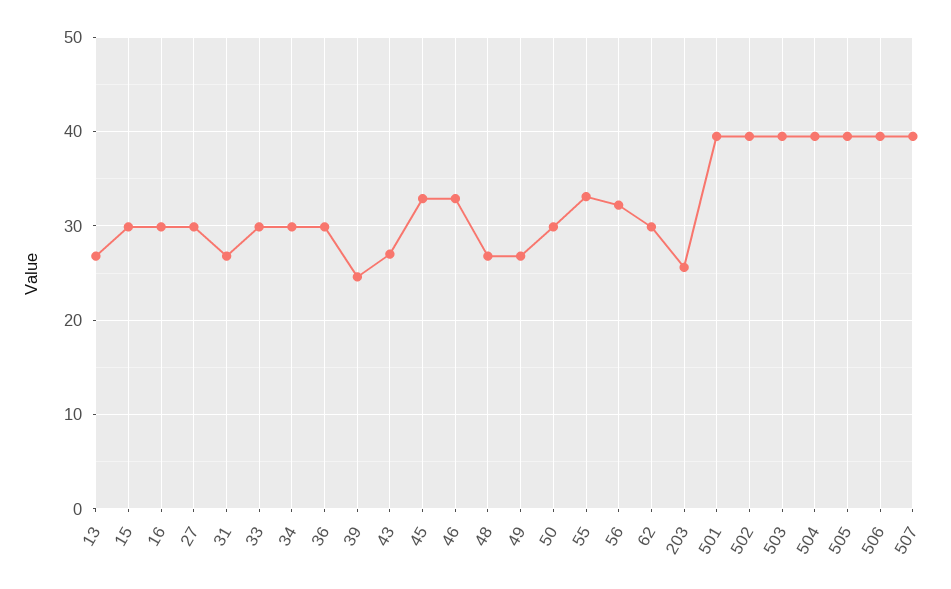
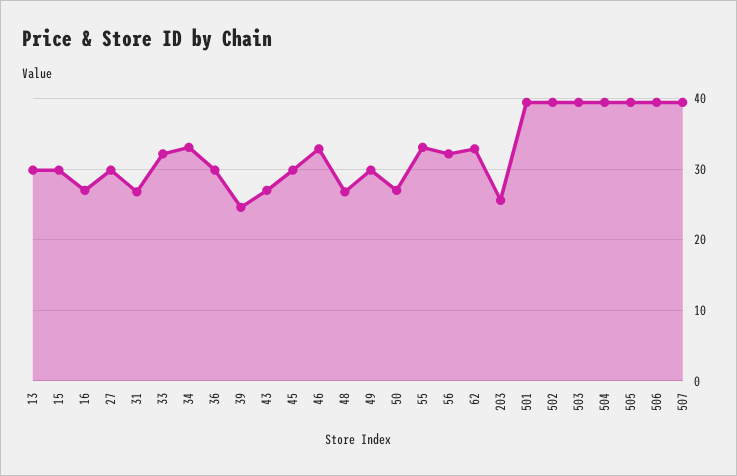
13: 27 -> 30
16: 30 -> 27
33: 30 -> 32
34: 30 -> 33
45: 33 -> 30
49: 27 -> 30
50: 30 -> 27
62: 30 -> 33

